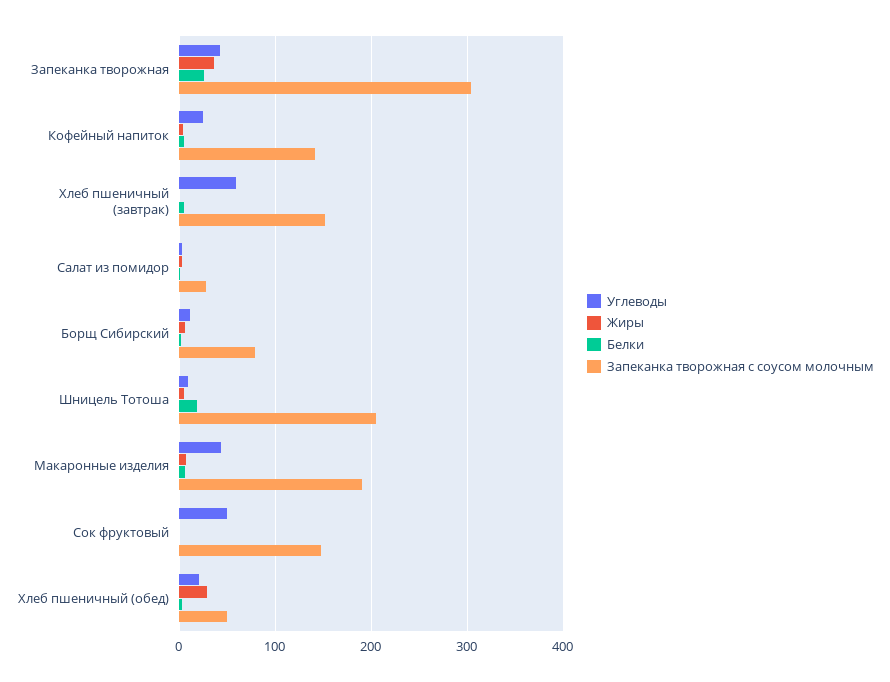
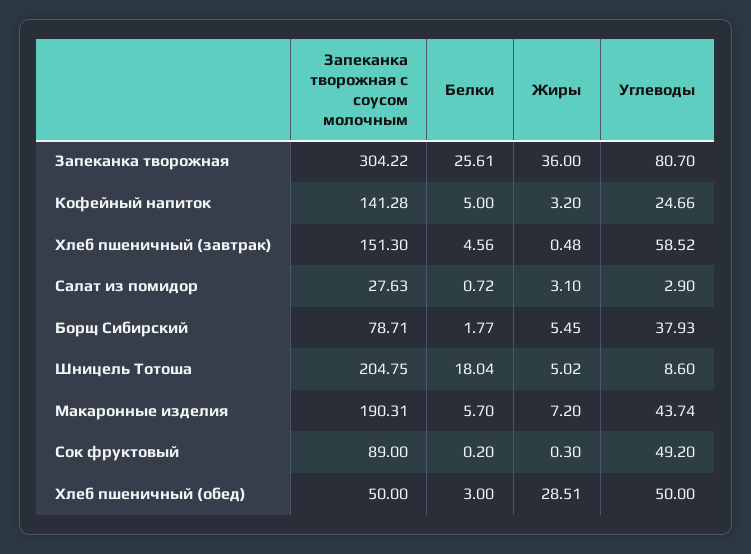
Углеводы, Запеканка творожная: 40 -> 80.7
Углеводы, Борщ Сибирский: 10 -> 37.93
Запеканка творожная с соусом молочным, Сок фруктовый: 150 -> 89
Углеводы, Хлеб пшеничный (обед): 20 -> 50

